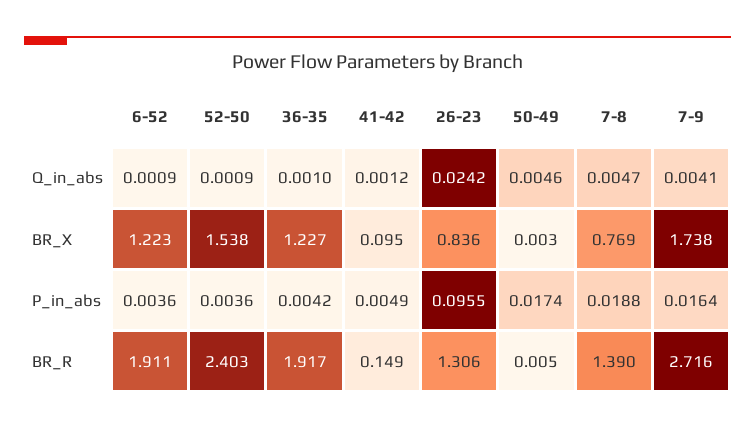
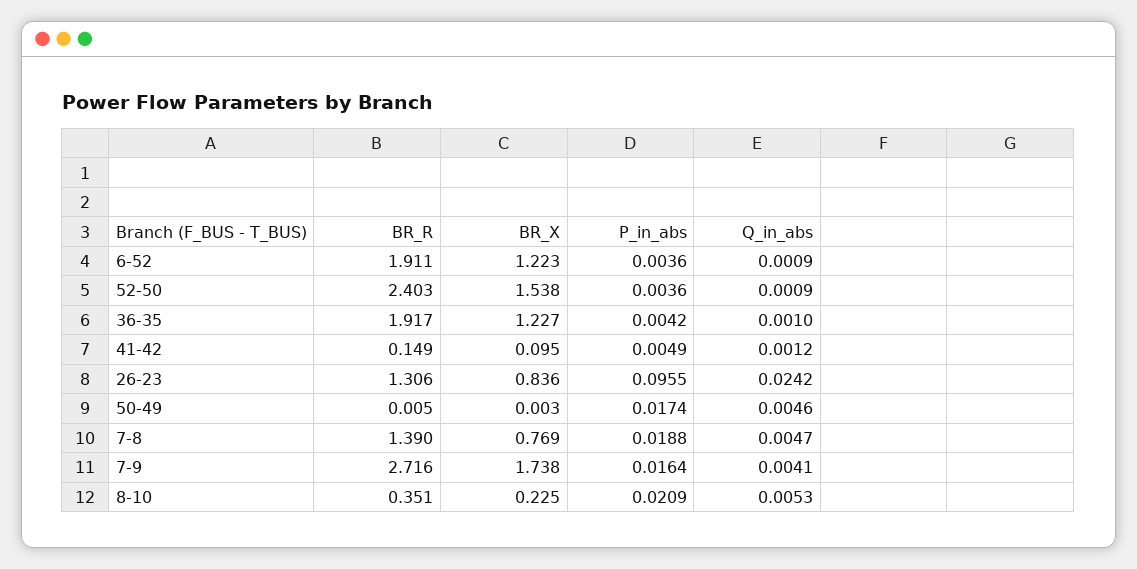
8-10, BR_R: none -> 0.351
8-10, BR_X: none -> 0.225
8-10, P_in_abs: none -> 0.0209
8-10, Q_in_abs: none -> 0.0053

